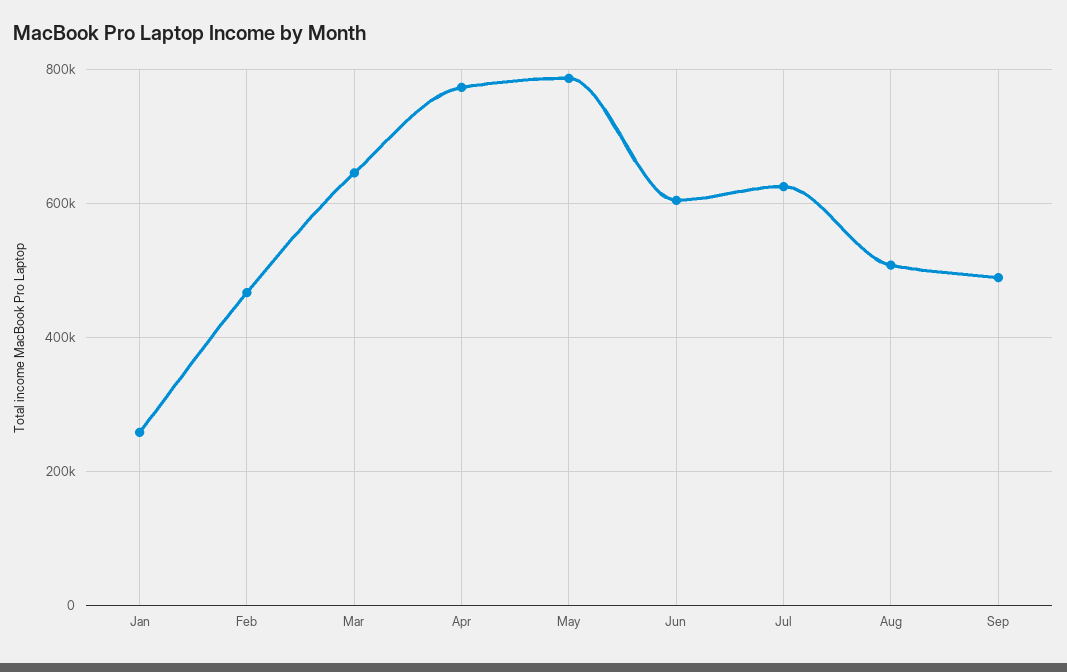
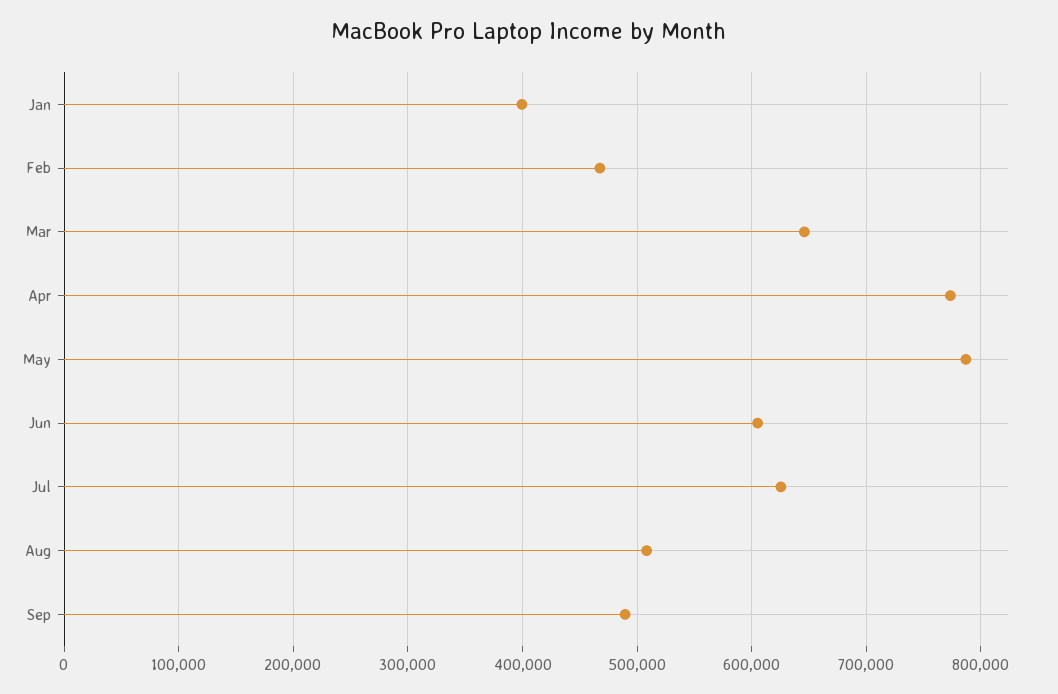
Jan: 260000 -> 400000

